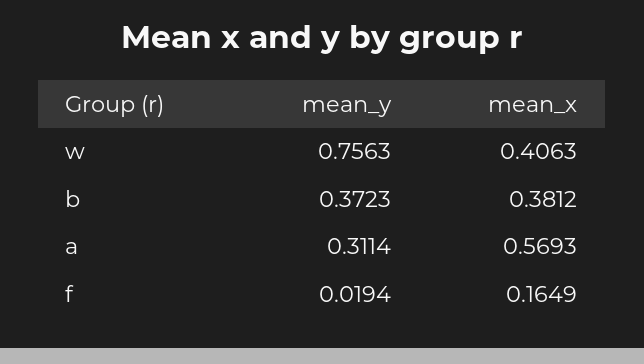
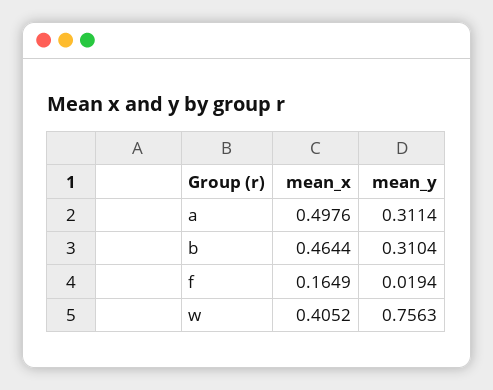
mean_x, w: 0.4063 -> 0.4052
mean_y, b: 0.3723 -> 0.3104
mean_x, b: 0.3812 -> 0.4644
mean_x, a: 0.5693 -> 0.4976

